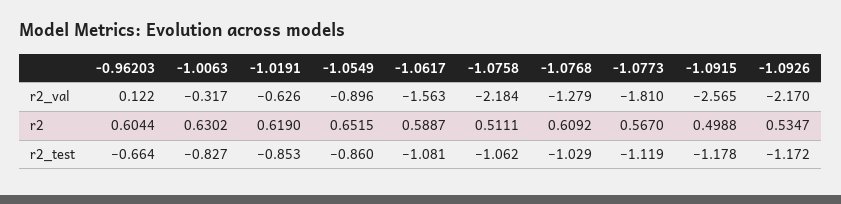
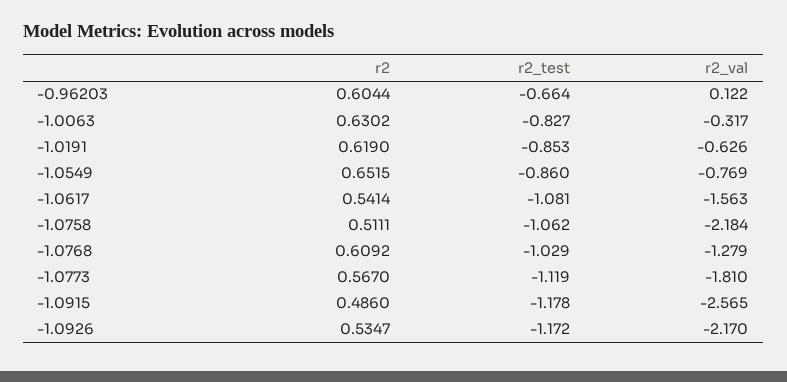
-1.0549, r2_val: -0.896 -> -0.769
-1.0617, r2: 0.5887 -> 0.5414
-1.0915, r2: 0.4988 -> 0.486

